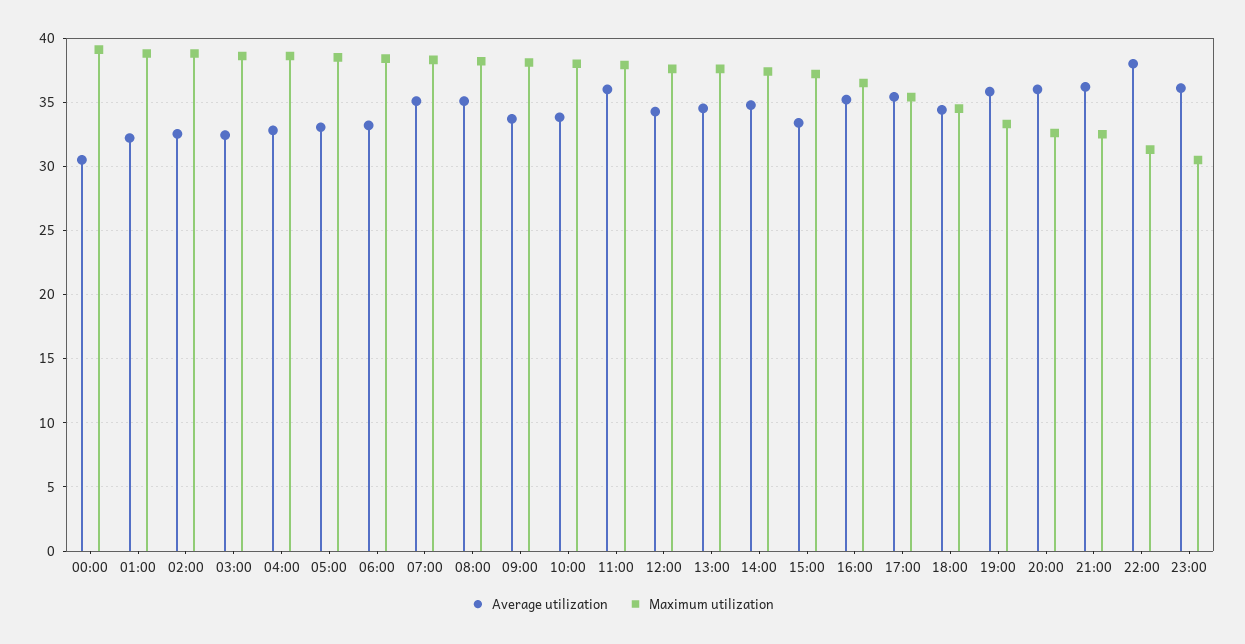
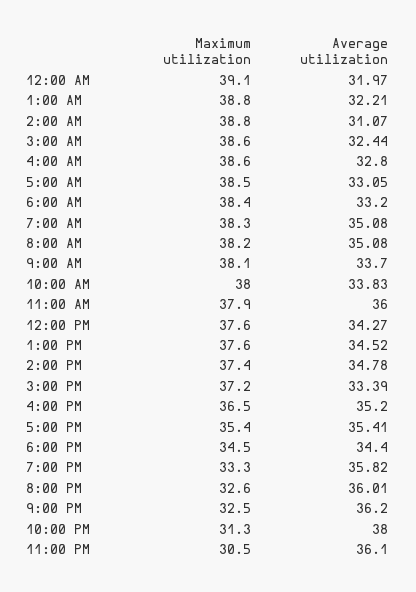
Average utilization, 00:00: 30.5 -> 31.97
Average utilization, 02:00: 32.5 -> 31.07

